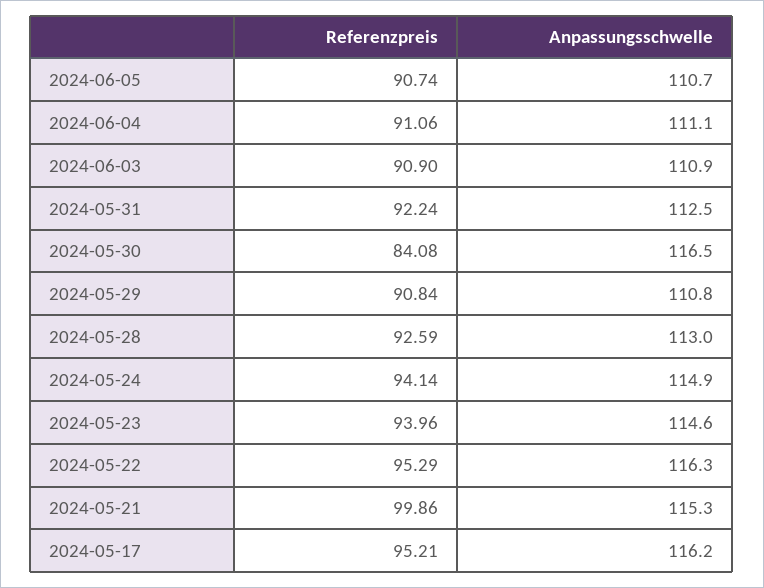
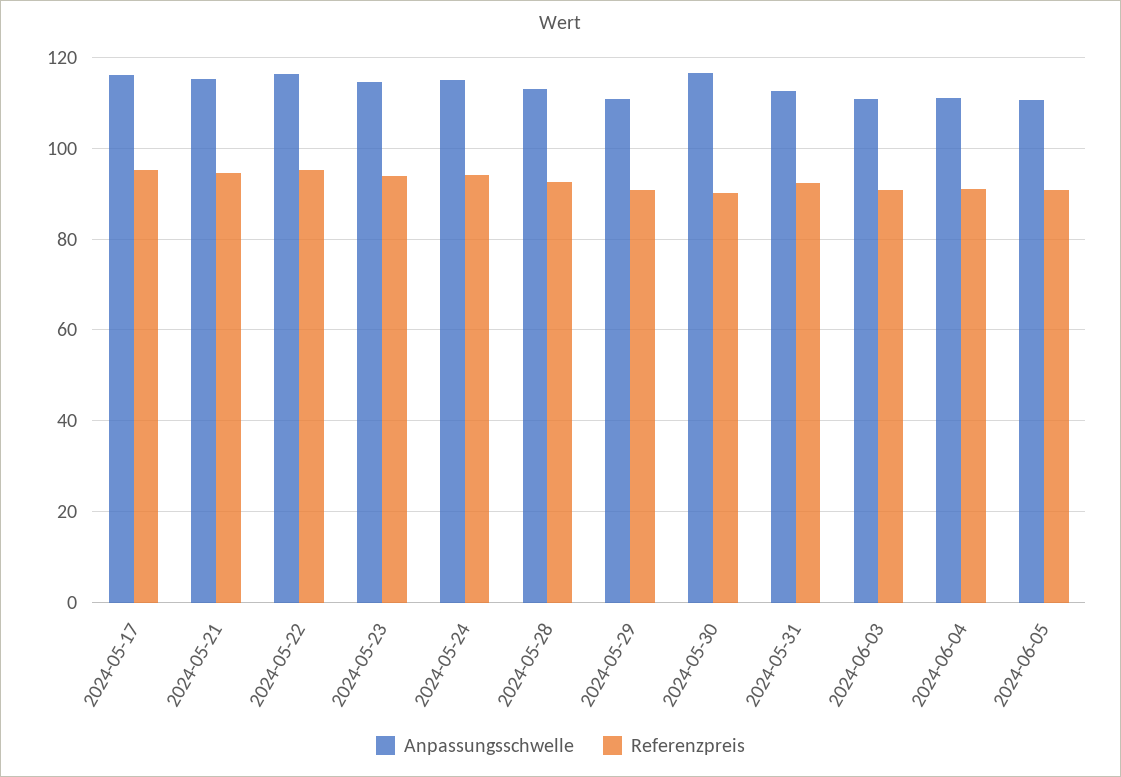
Referenzpreis, 2024-05-30: 84.08 -> 90
Referenzpreis, 2024-05-21: 99.86 -> 94

